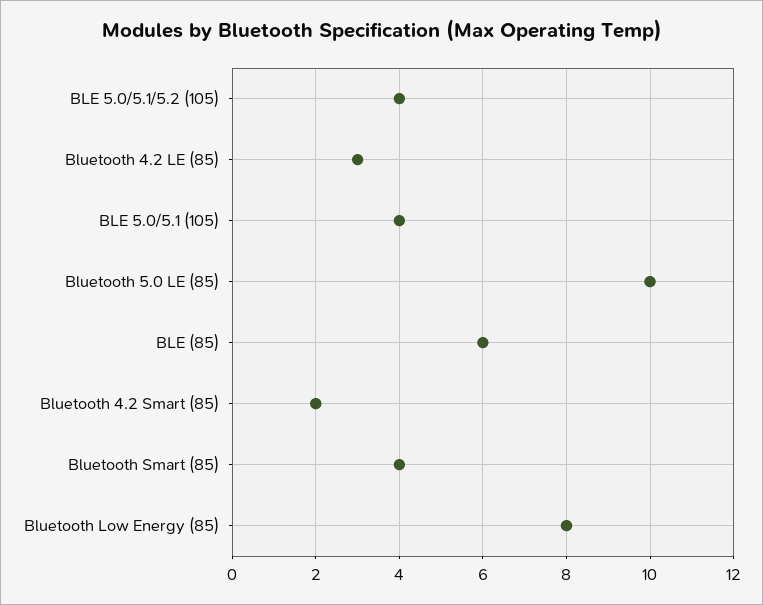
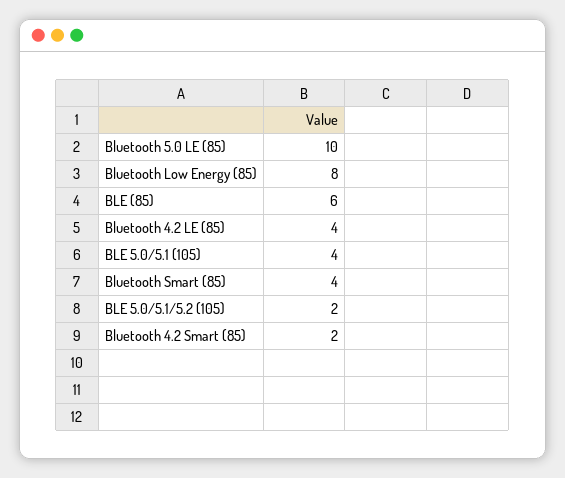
BLE 5.0/5.1/5.2 (105): 4 -> 2
Bluetooth 4.2 LE (85): 3 -> 4

